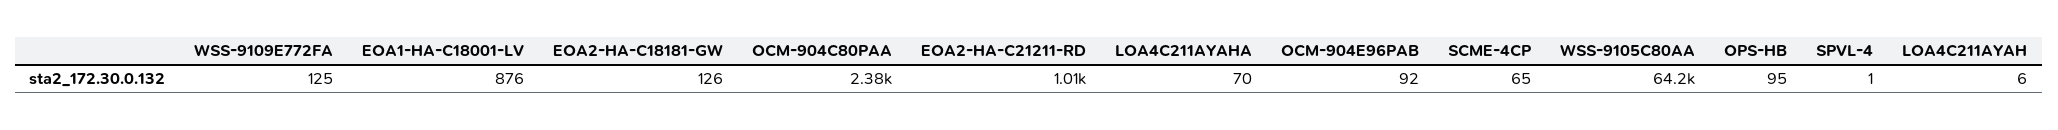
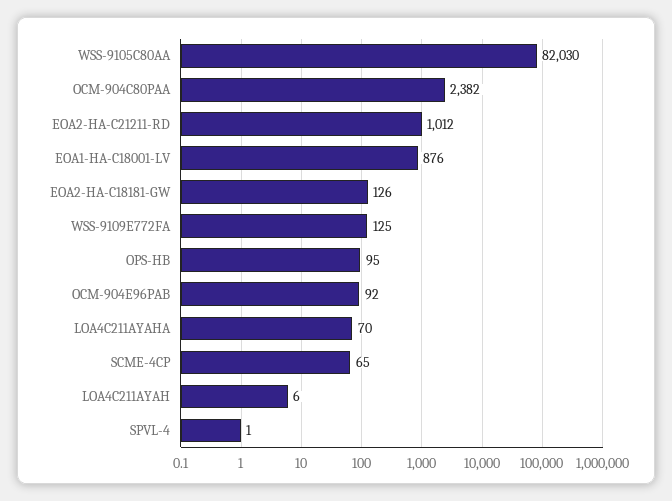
WSS-9105C80AA: 64200 -> 82030

